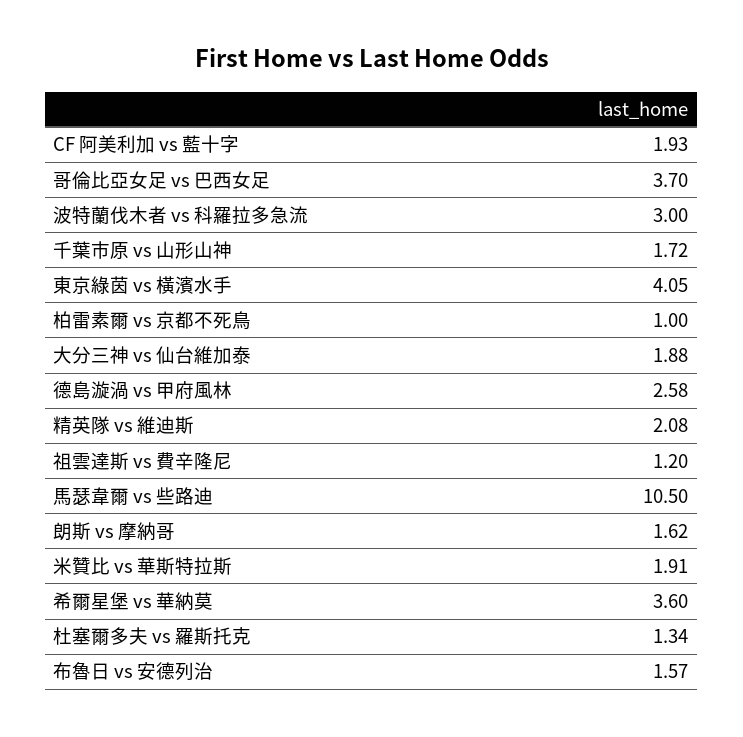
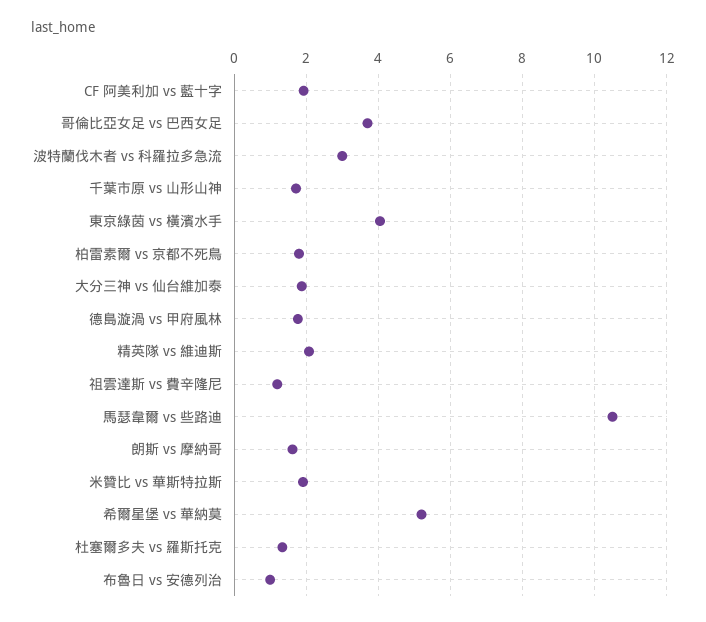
柏雷素爾 vs 京都不死鳥: 1 -> 1.8
德島漩渦 vs 甲府風林: 2.58 -> 1.8
希爾星堡 vs 華納莫: 3.6 -> 5.2
布魯日 vs 安德列治: 1.57 -> 1

